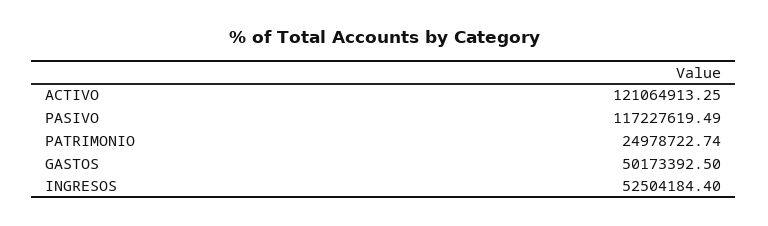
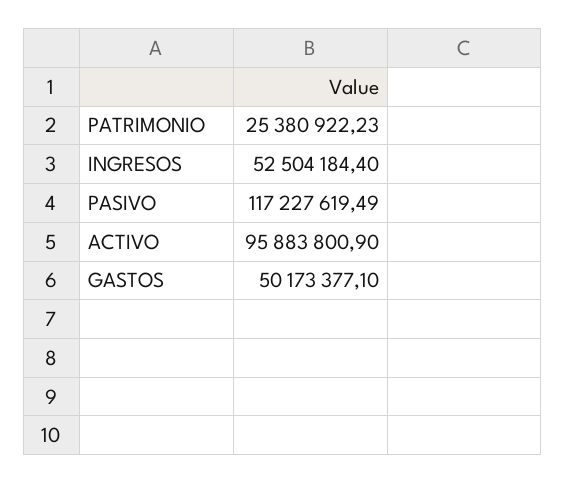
ACTIVO: 121064913.25 -> 95883800.9
PATRIMONIO: 24978722.74 -> 25380922.23
GASTOS: 50173392.5 -> 50173377.1

